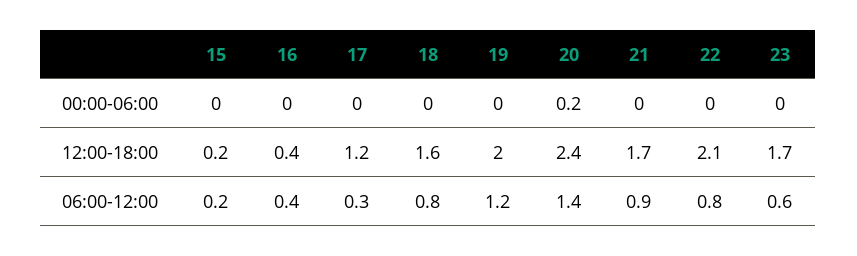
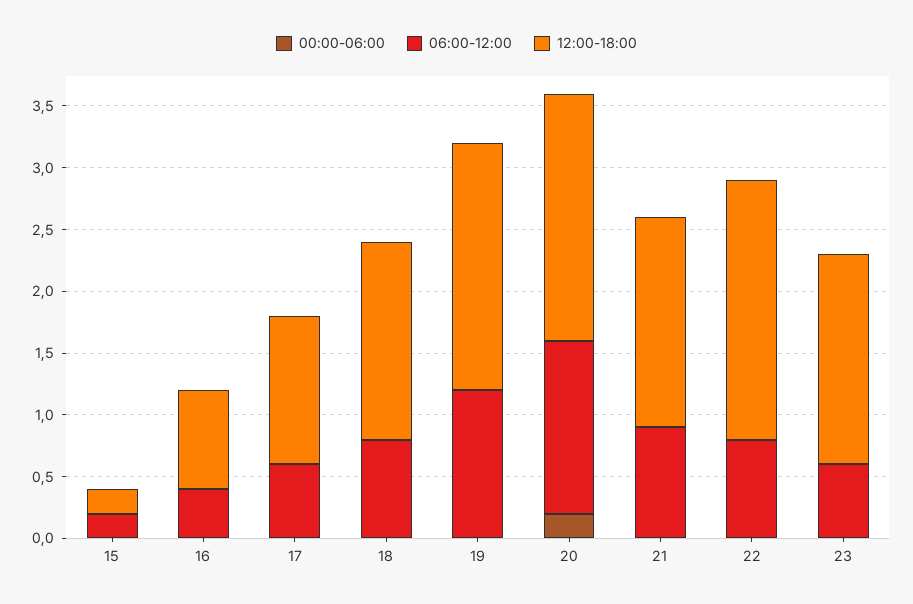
12:00-18:00, 16: 0.4 -> 0.8
12:00-18:00, 20: 2.4 -> 2
06:00-12:00, 17: 0.3 -> 0.6

